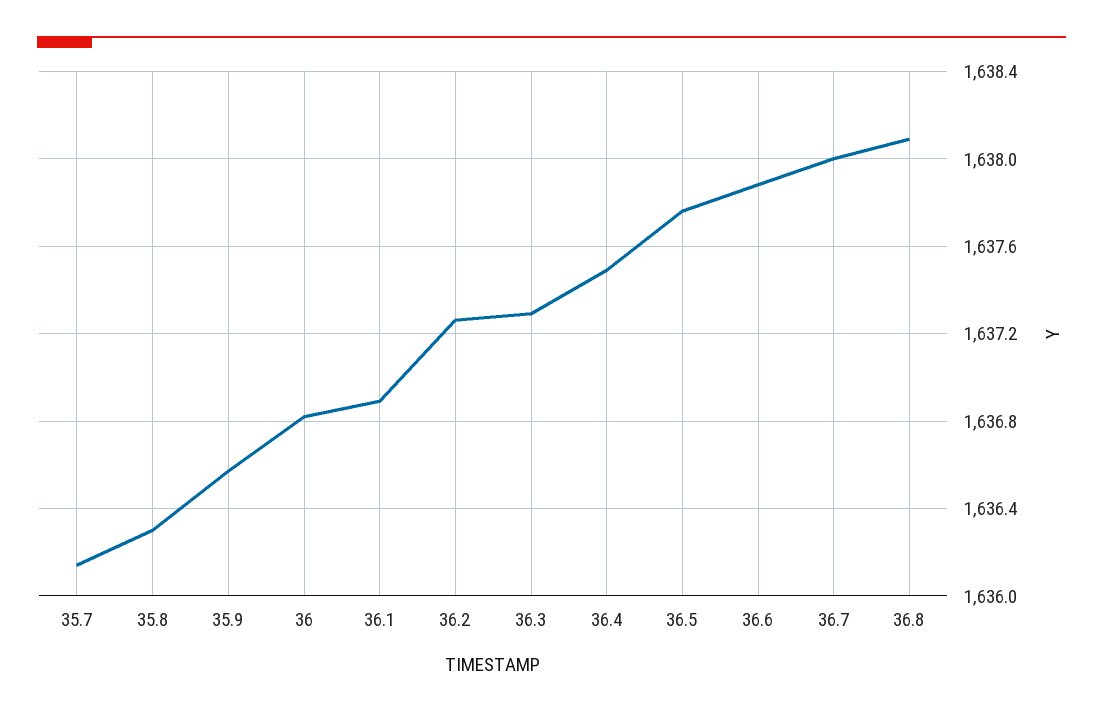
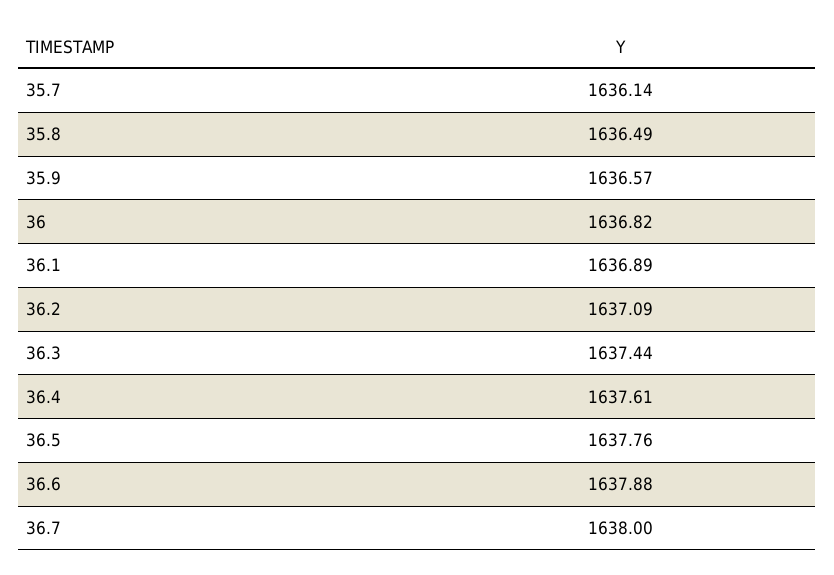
35.8: 1636.3 -> 1636.49
36.2: 1637.25 -> 1637.09
36.3: 1637.3 -> 1637.44
36.4: 1637.5 -> 1637.61
36.8: 1638.1 -> none

